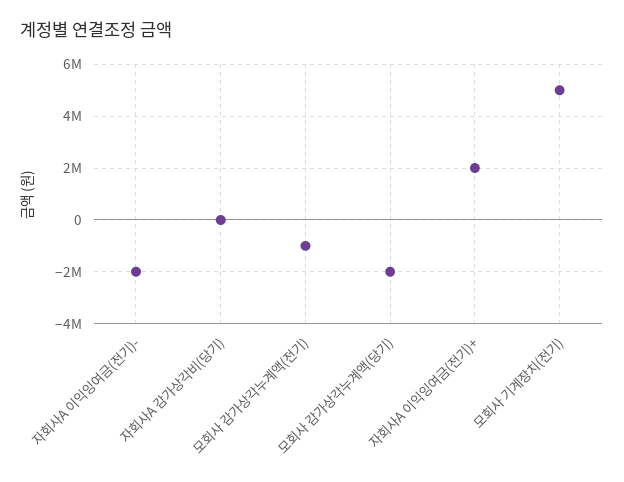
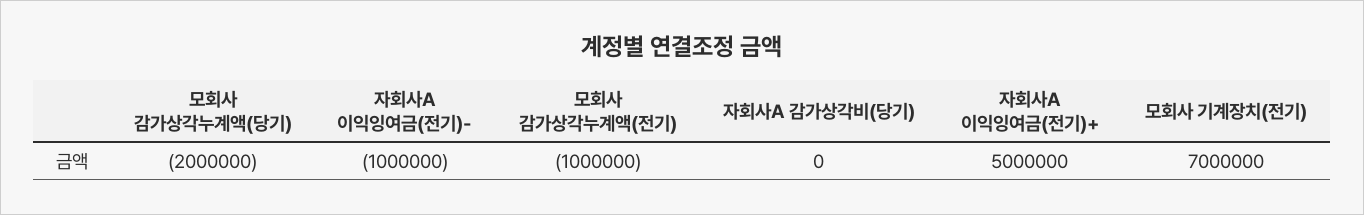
자회사A 이익잉여금(전기)-: -2000000 -> -1000000
자회사A 이익잉여금(전기)+: 2000000 -> 5000000
모회사 기계장치(전기): 5000000 -> 7000000

